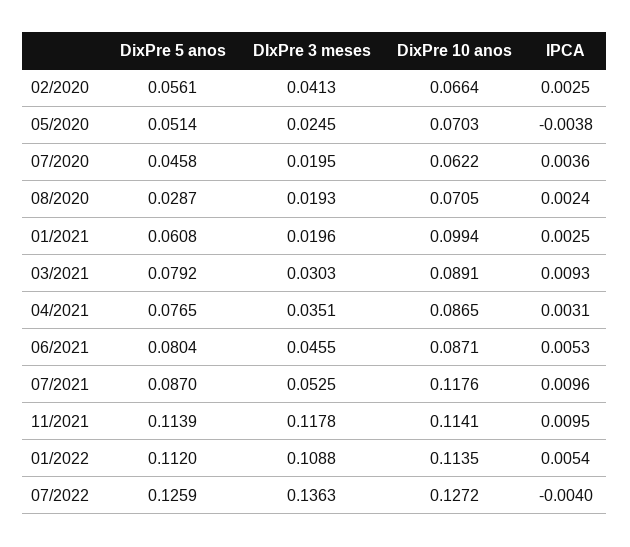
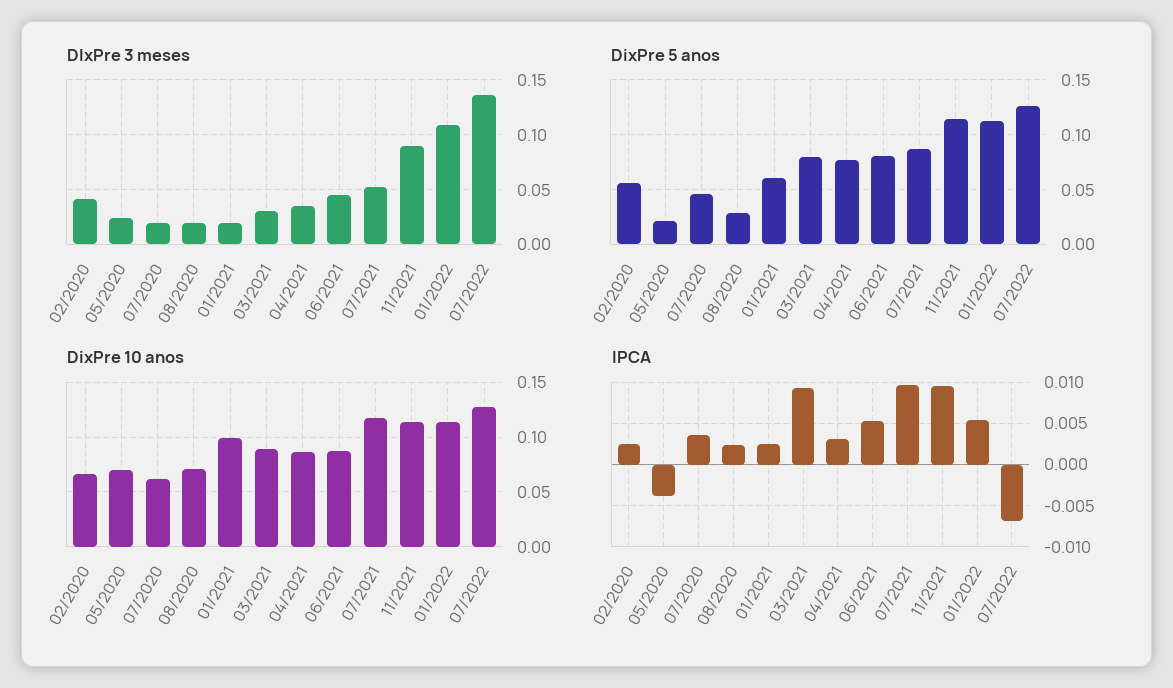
DixPre 5 anos, 05/2020: 0.0514 -> 0.02
DIxPre 3 meses, 11/2021: 0.1178 -> 0.09
IPCA, 07/2022: -0.004 -> -0.007

